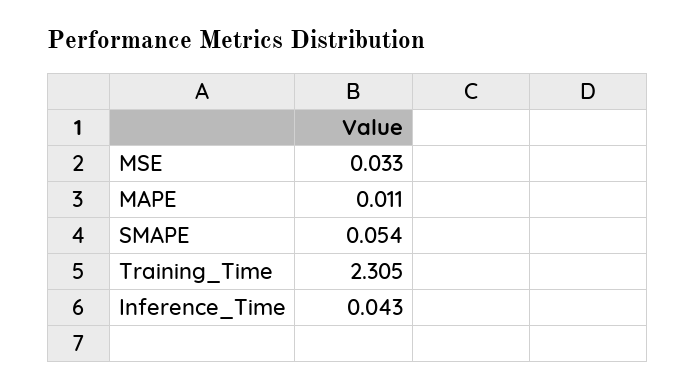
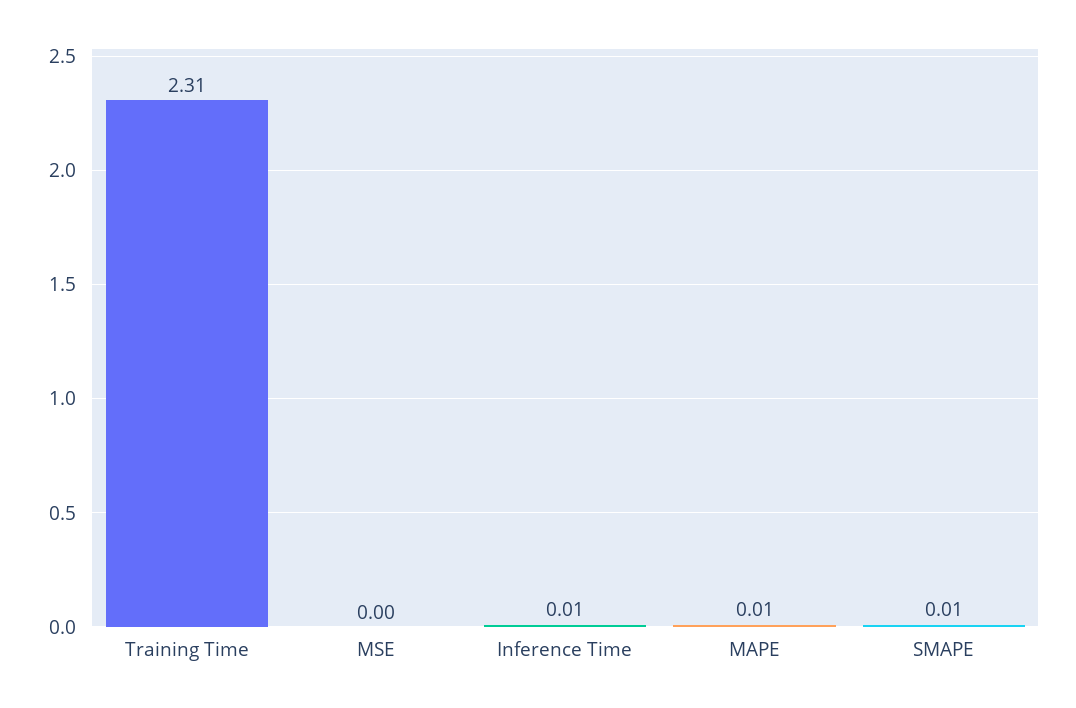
MSE: 0.033 -> 0
SMAPE: 0.054 -> 0.01
Inference_Time: 0.043 -> 0.01

